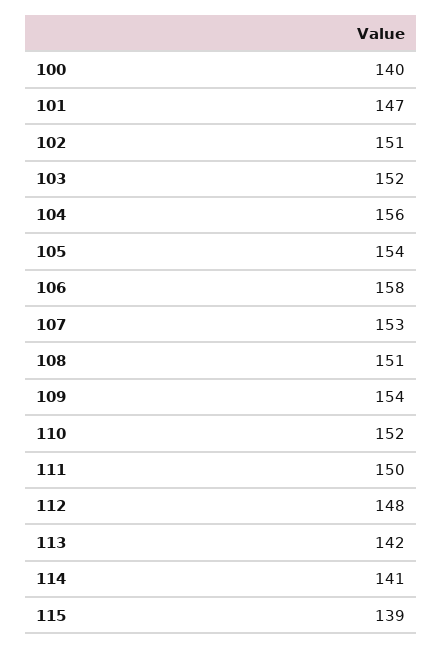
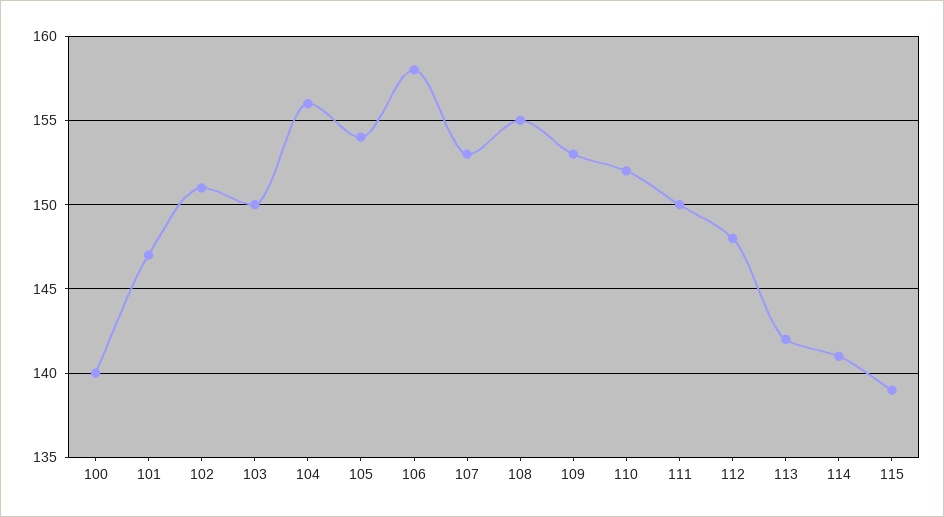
103: 152 -> 150
108: 151 -> 155
109: 154 -> 153

